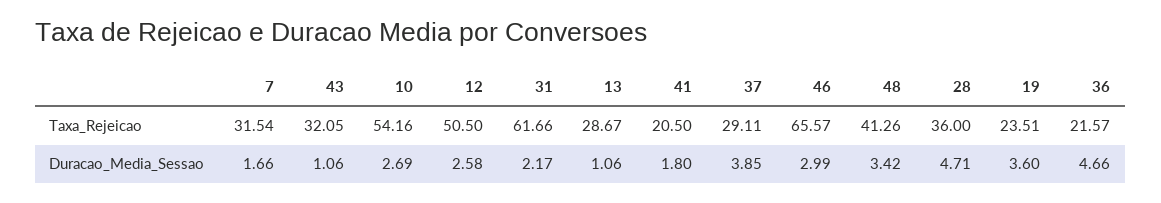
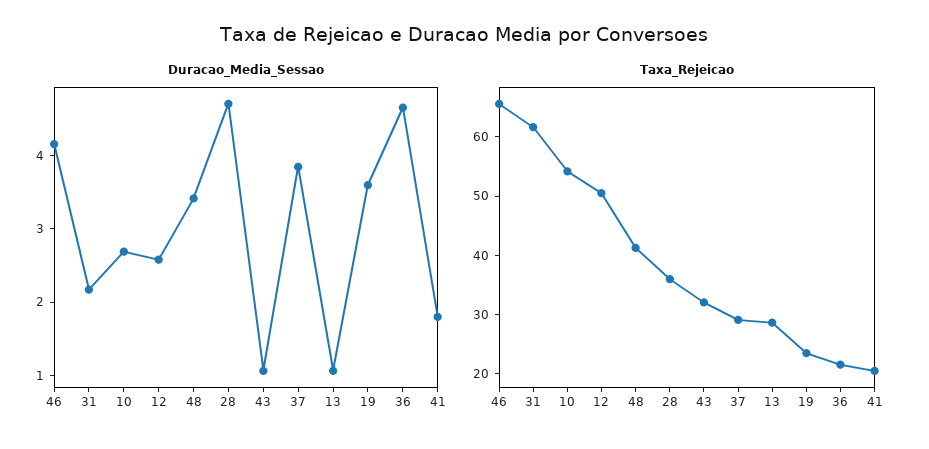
Taxa_Rejeicao, 7: 31.54 -> none
Duracao_Media_Sessao, 7: 1.66 -> none
Duracao_Media_Sessao, 46: 2.99 -> 4.2

